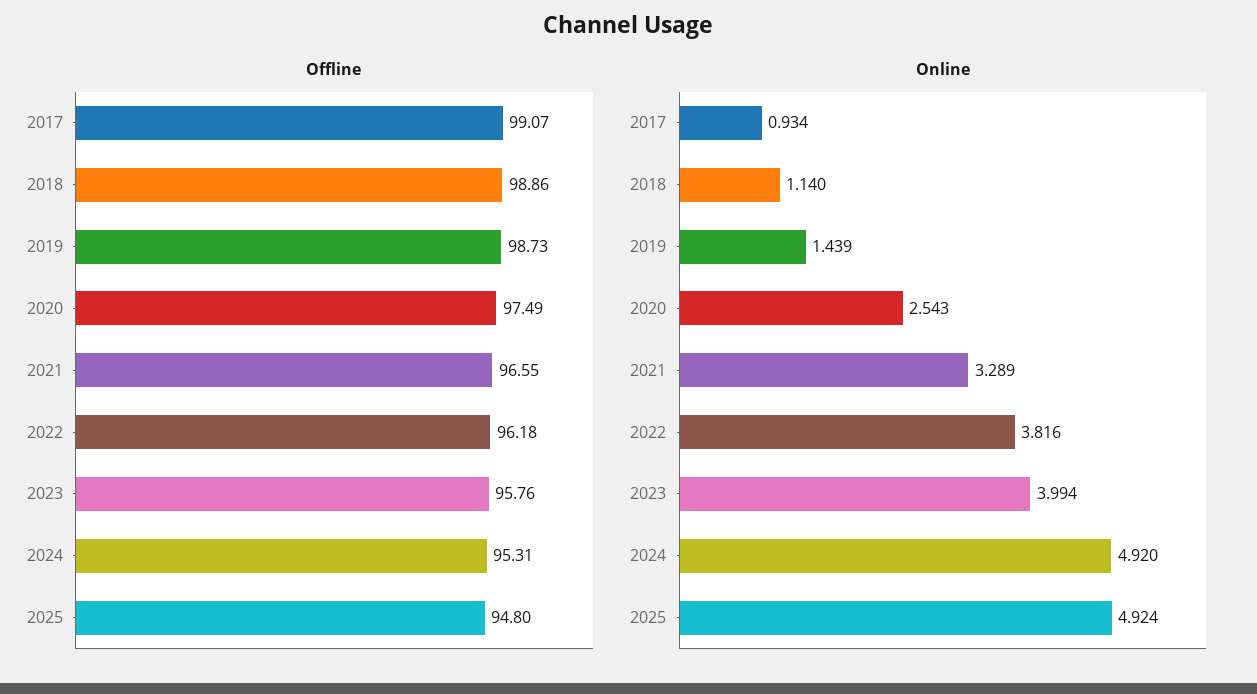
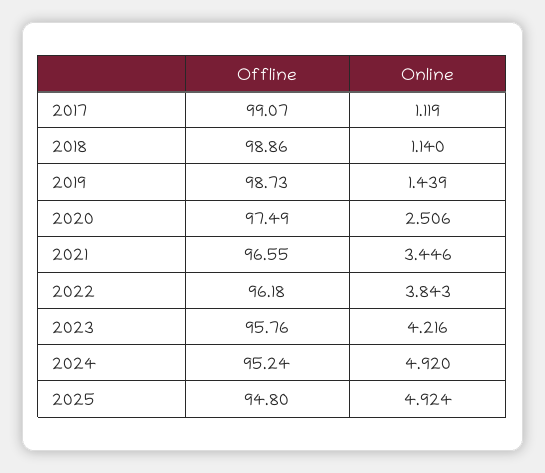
Offline, 2024: 95.31 -> 95.24
Online, 2017: 0.934 -> 1.119
Online, 2020: 2.543 -> 2.506
Online, 2021: 3.289 -> 3.446
Online, 2022: 3.816 -> 3.843
Online, 2023: 3.994 -> 4.216

